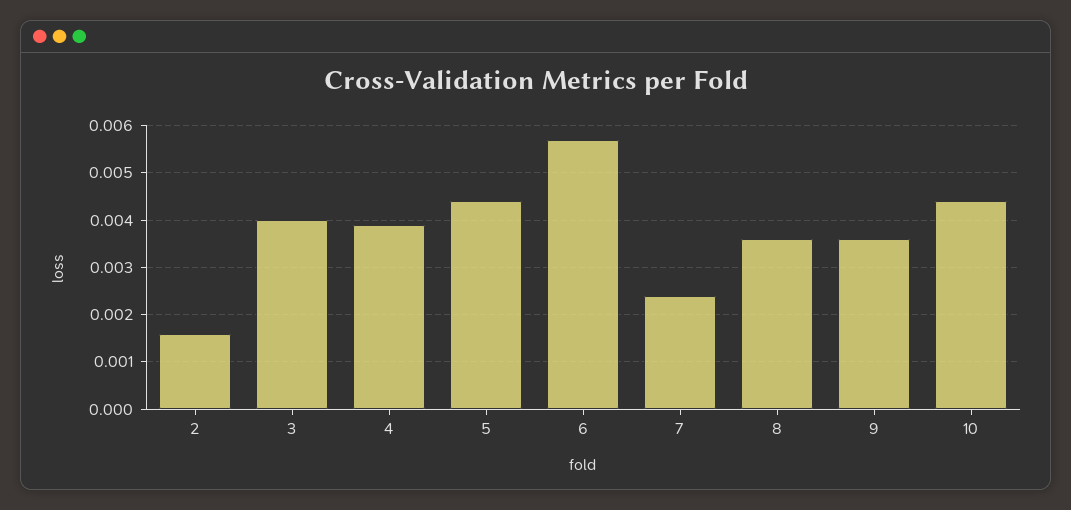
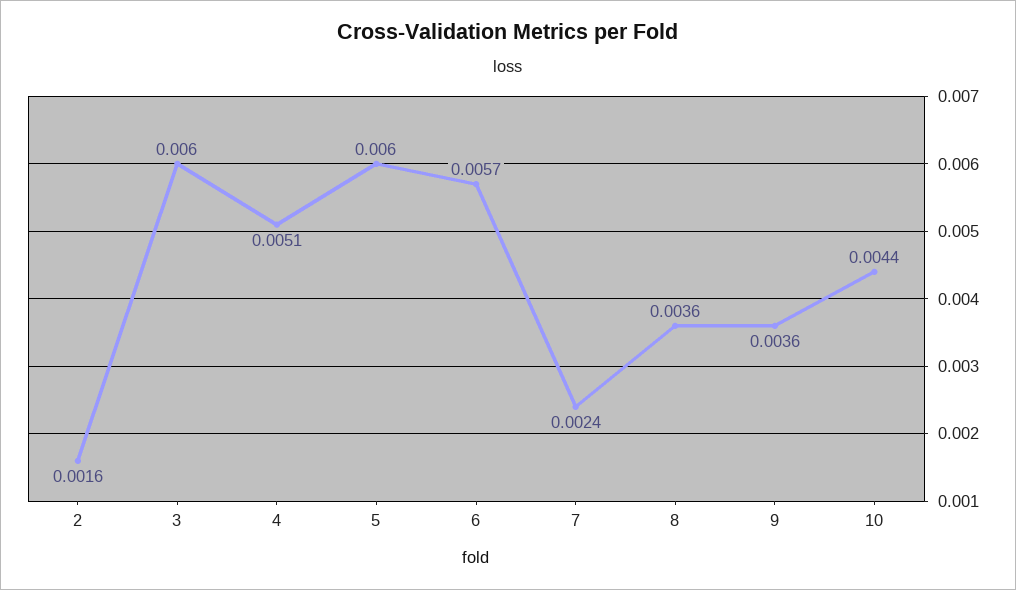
3: 0.004 -> 0.006
4: 0.004 -> 0.0051
5: 0.0045 -> 0.006

